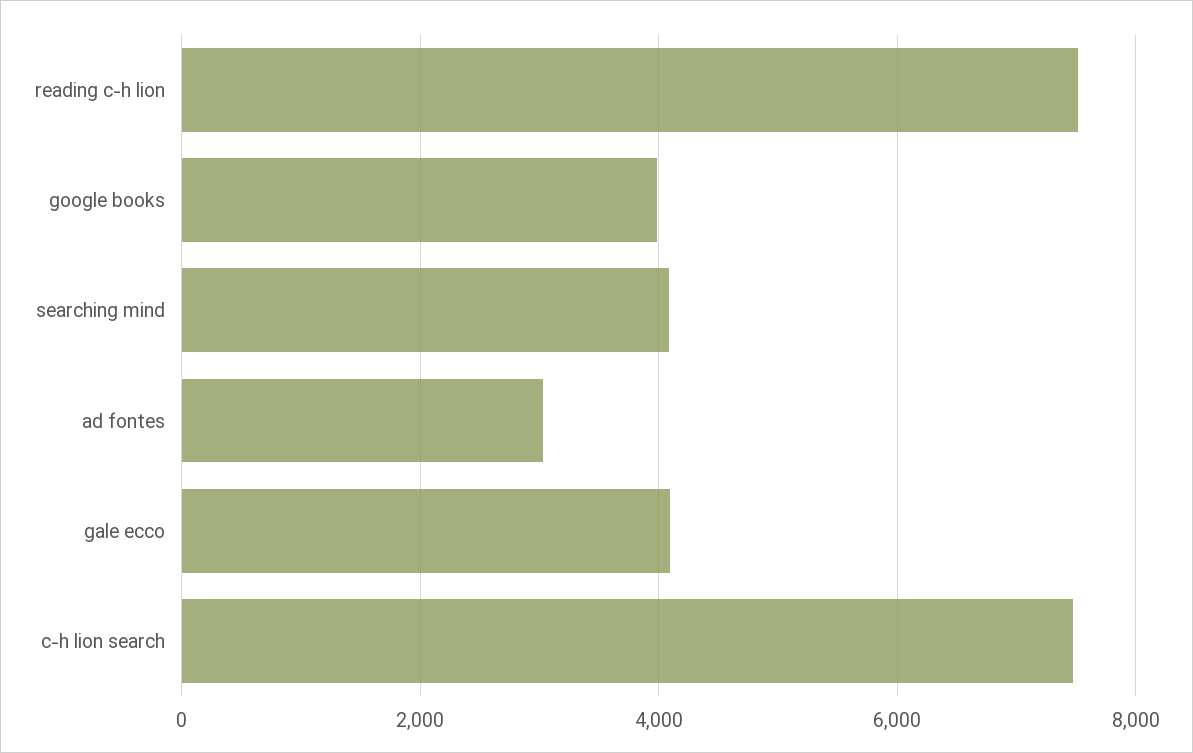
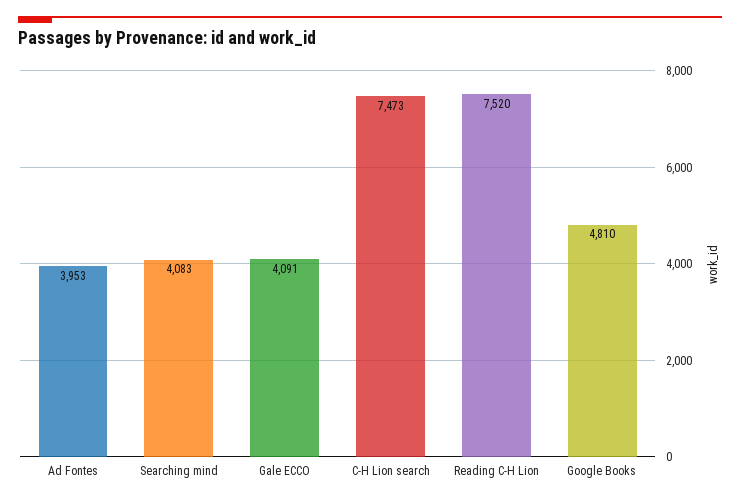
google books: 4000 -> 4810
ad fontes: 3000 -> 3953

